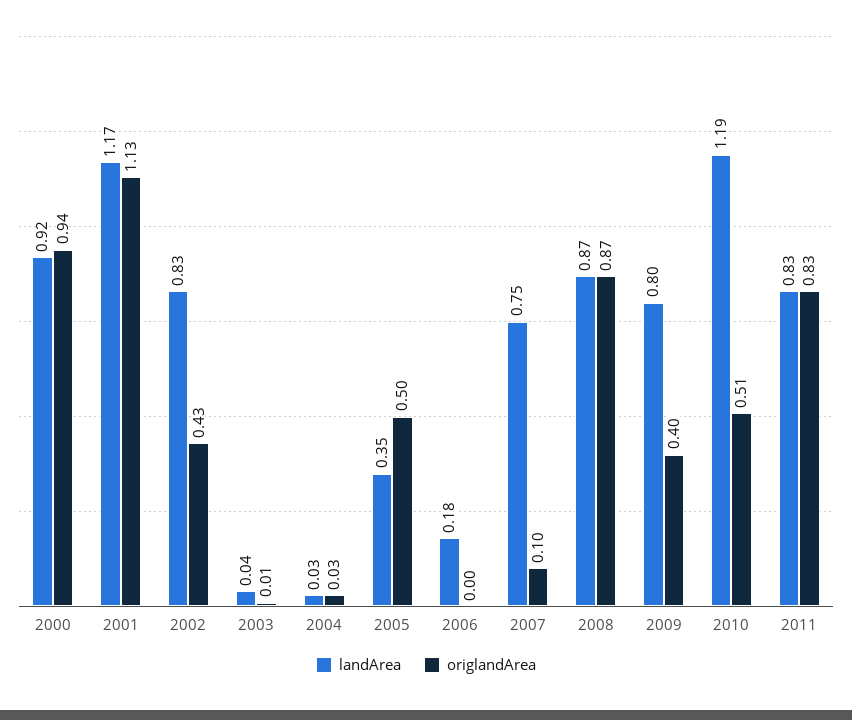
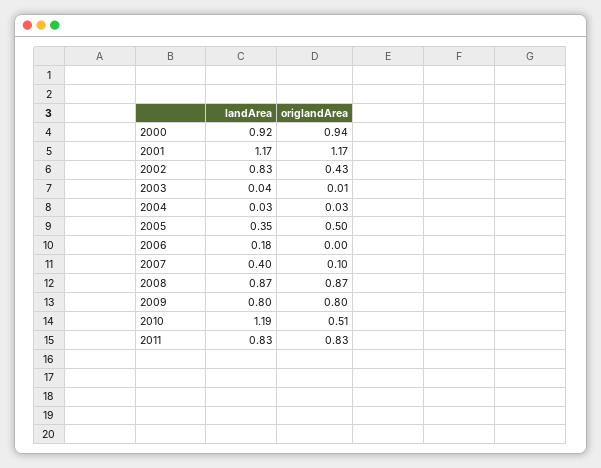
origlandArea, 2001: 1.13 -> 1.17
landArea, 2007: 0.75 -> 0.4
origlandArea, 2009: 0.4 -> 0.8

